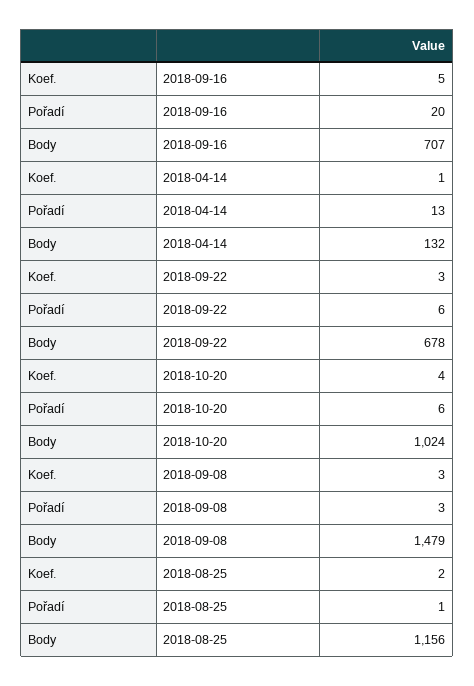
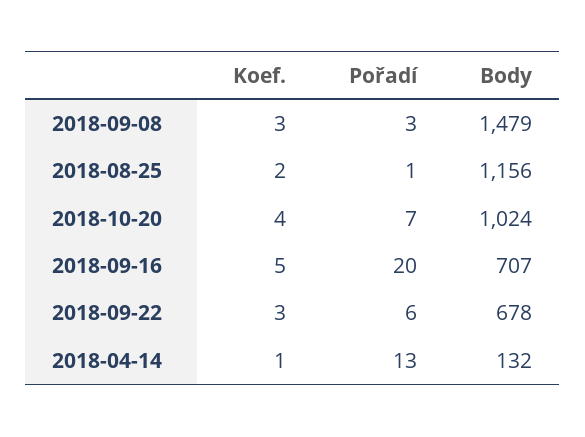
Pořadí, 2018-10-20: 6 -> 7

